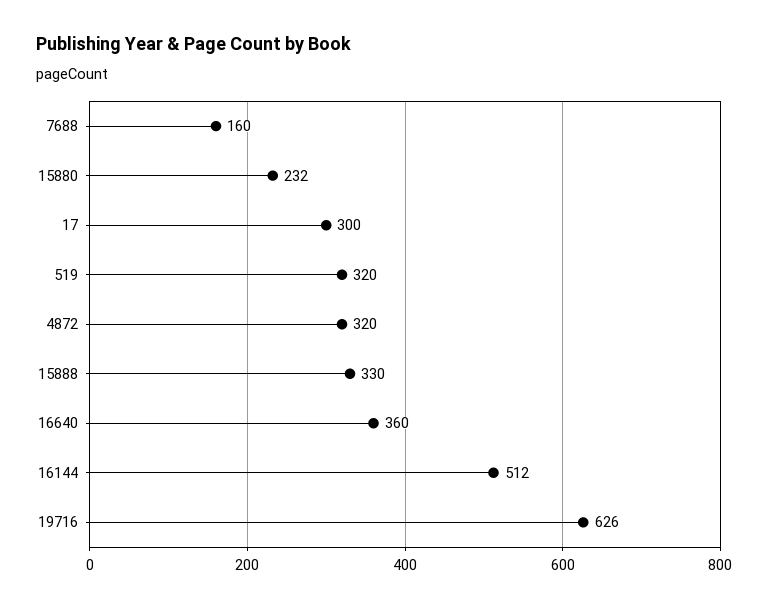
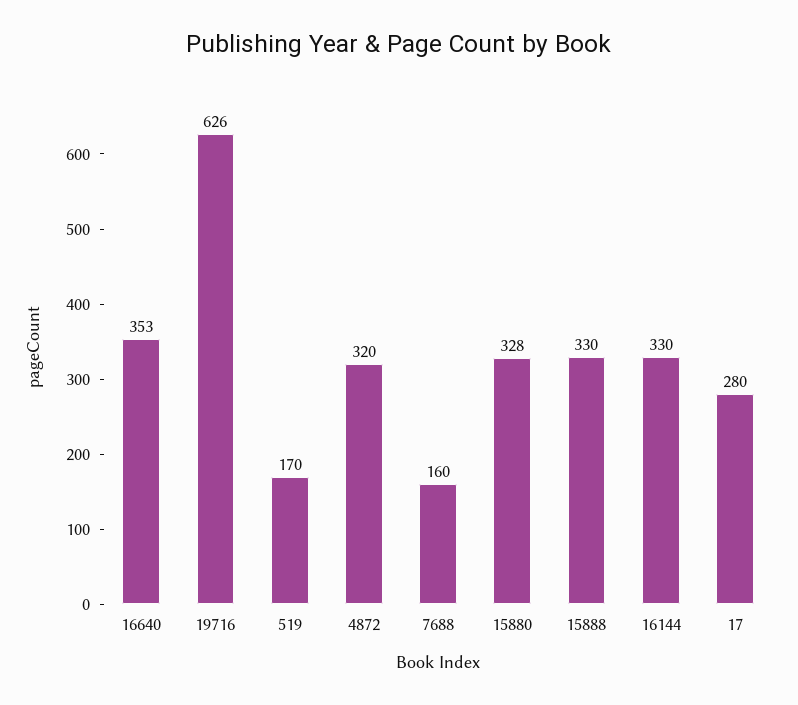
15880: 232 -> 328
17: 300 -> 280
519: 320 -> 170
16640: 360 -> 353
16144: 512 -> 330

